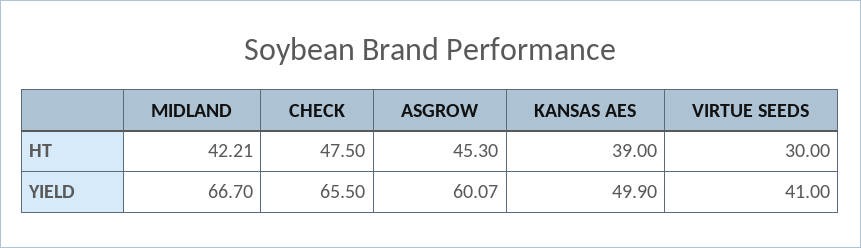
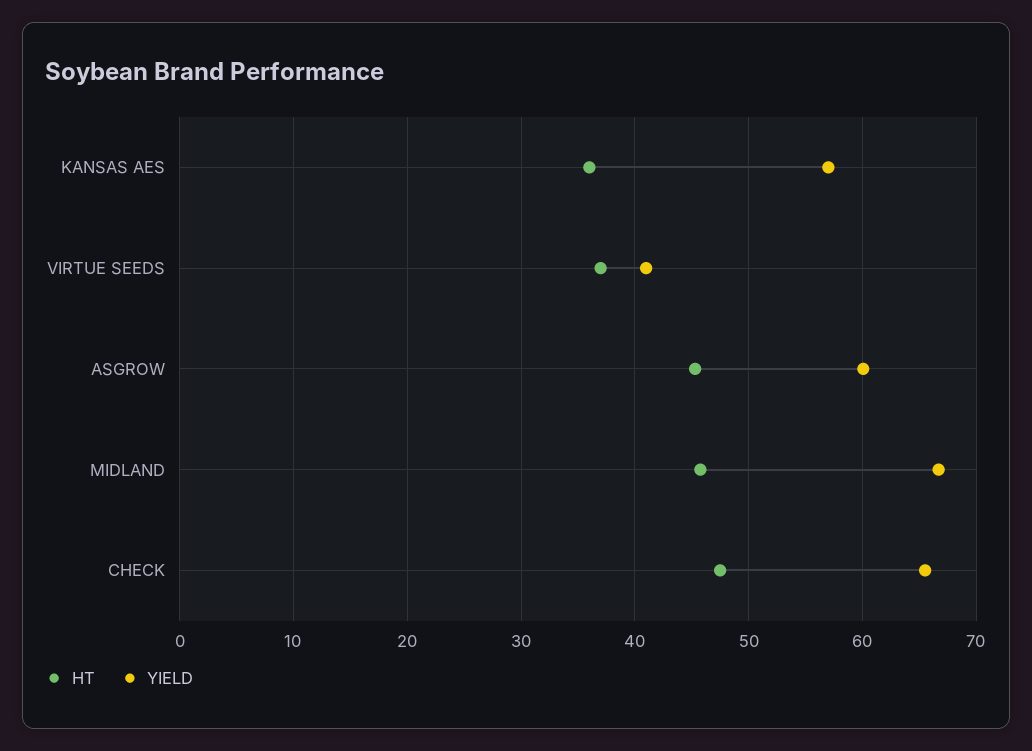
HT, MIDLAND: 42.21 -> 46
HT, KANSAS AES: 39 -> 36
HT, VIRTUE SEEDS: 30 -> 37
YIELD, KANSAS AES: 49.9 -> 57

